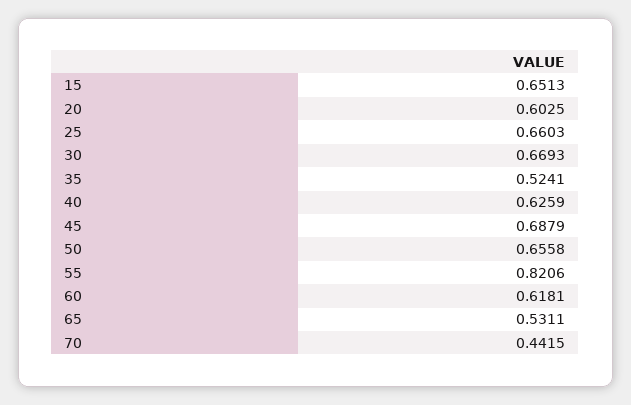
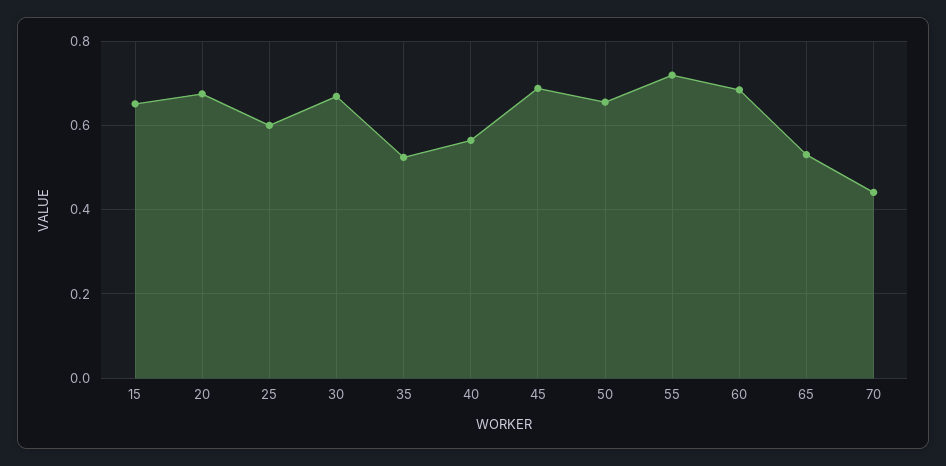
20: 0.6025 -> 0.68
25: 0.6603 -> 0.6
40: 0.6259 -> 0.56
55: 0.8206 -> 0.72
60: 0.6181 -> 0.68

